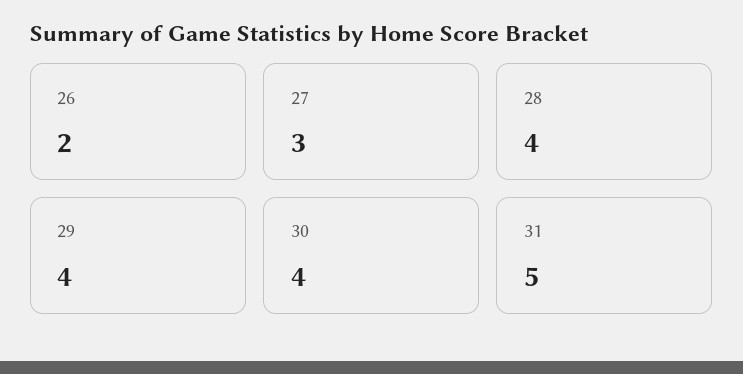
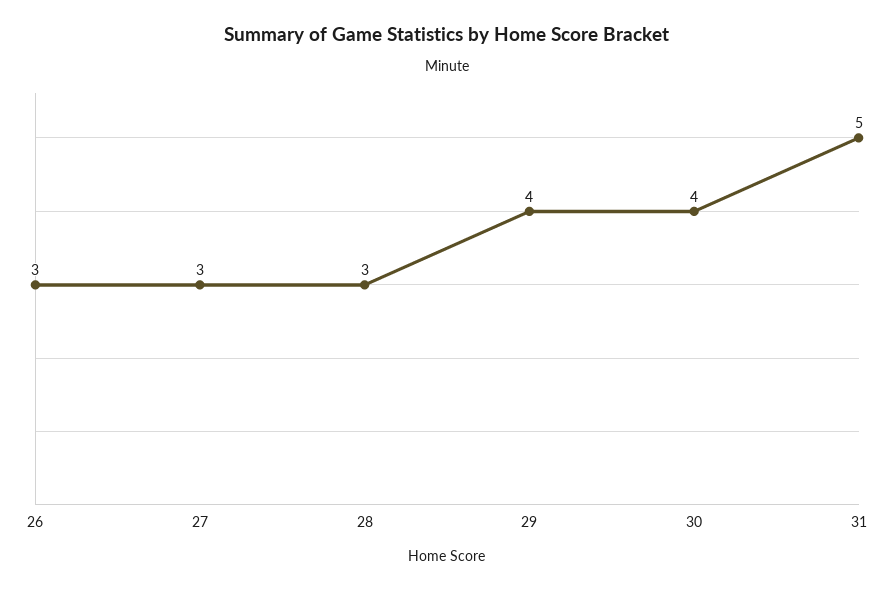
26: 2 -> 3
28: 4 -> 3

